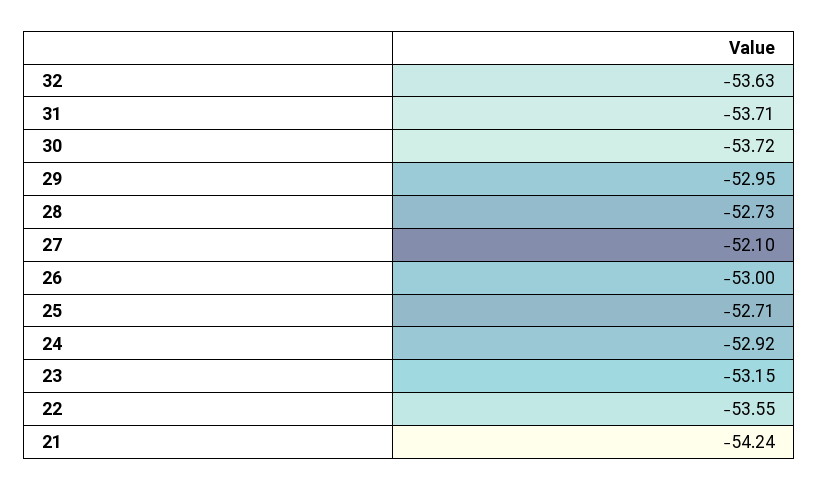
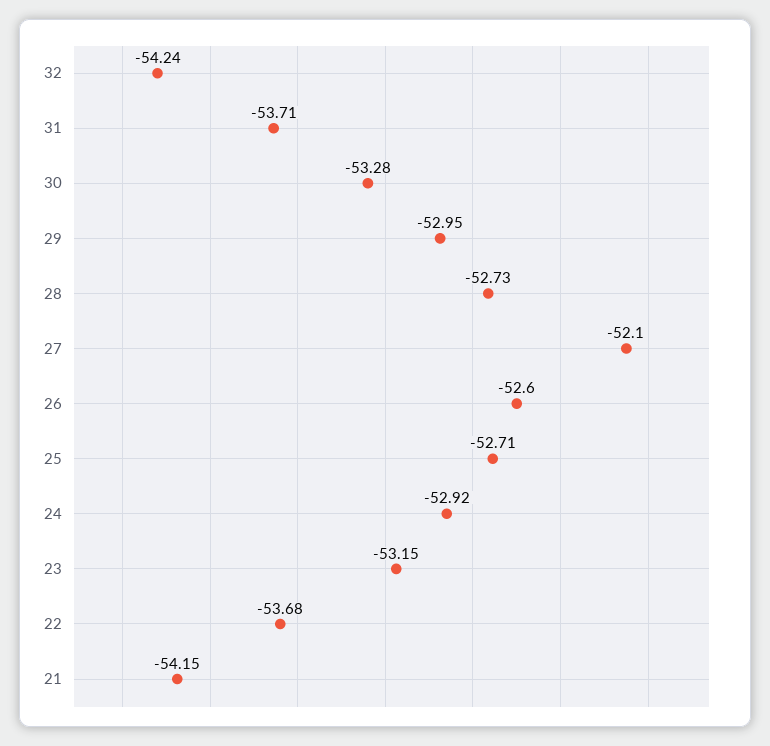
32: -53.63 -> -54.24
30: -53.72 -> -53.28
26: -53 -> -52.6
22: -53.55 -> -53.68
21: -54.24 -> -54.15

